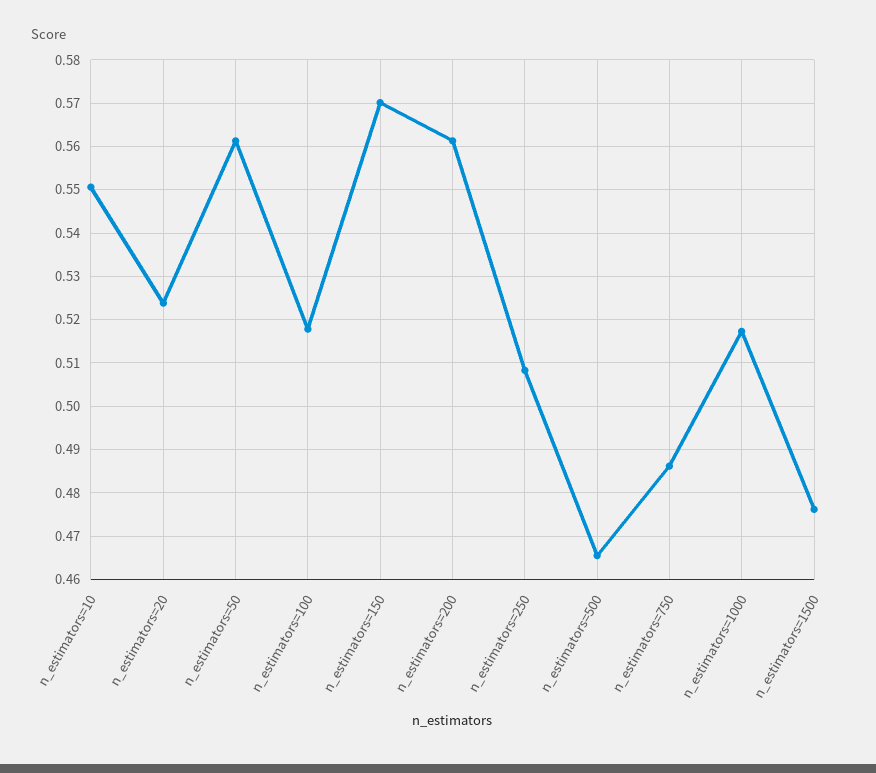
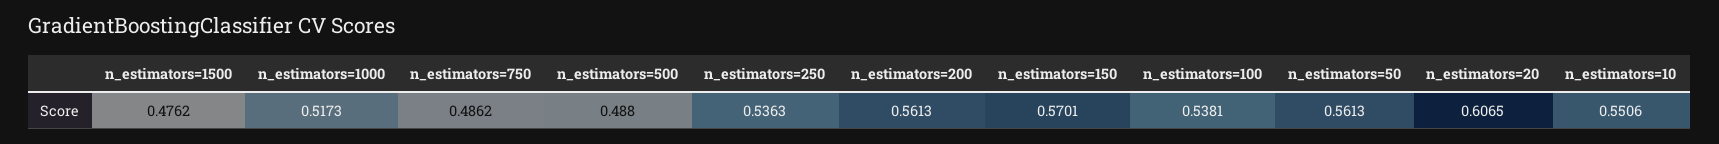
n_estimators=20: 0.524 -> 0.6065
n_estimators=100: 0.518 -> 0.5381
n_estimators=250: 0.508 -> 0.5363
n_estimators=500: 0.466 -> 0.488

